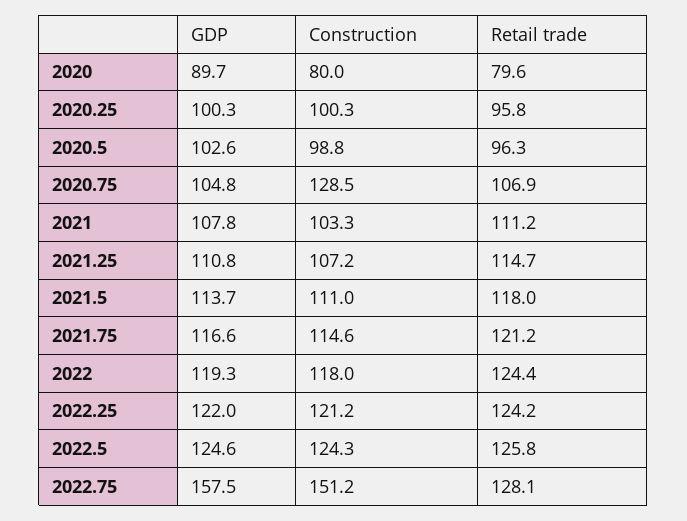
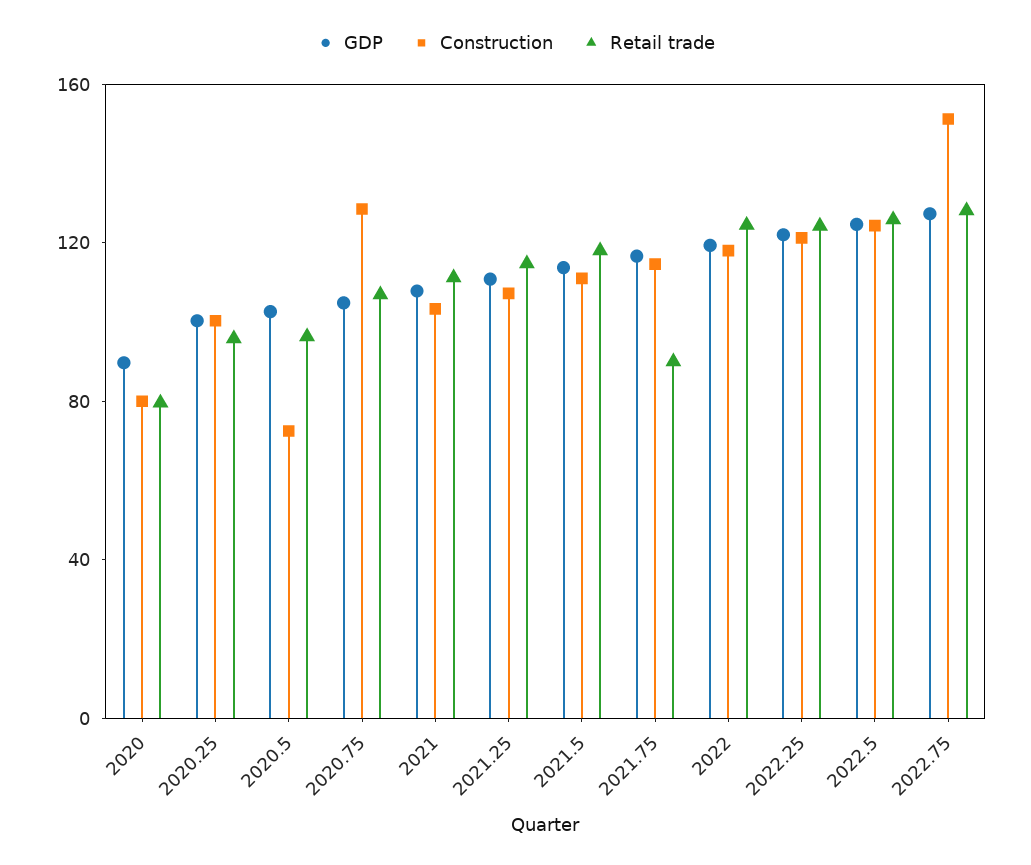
Construction, 2020.5: 98.8 -> 70
Retail trade, 2021.75: 121.2 -> 90
GDP, 2022.75: 157.5 -> 130

